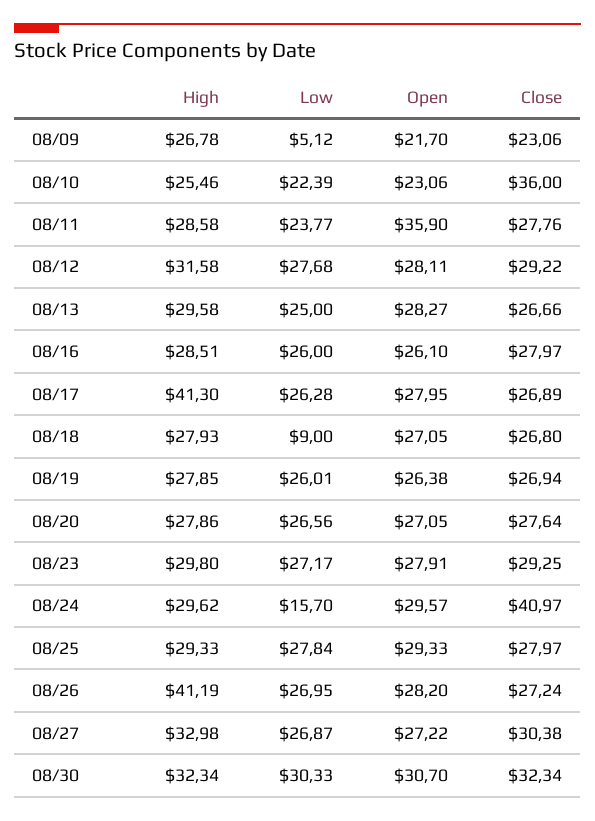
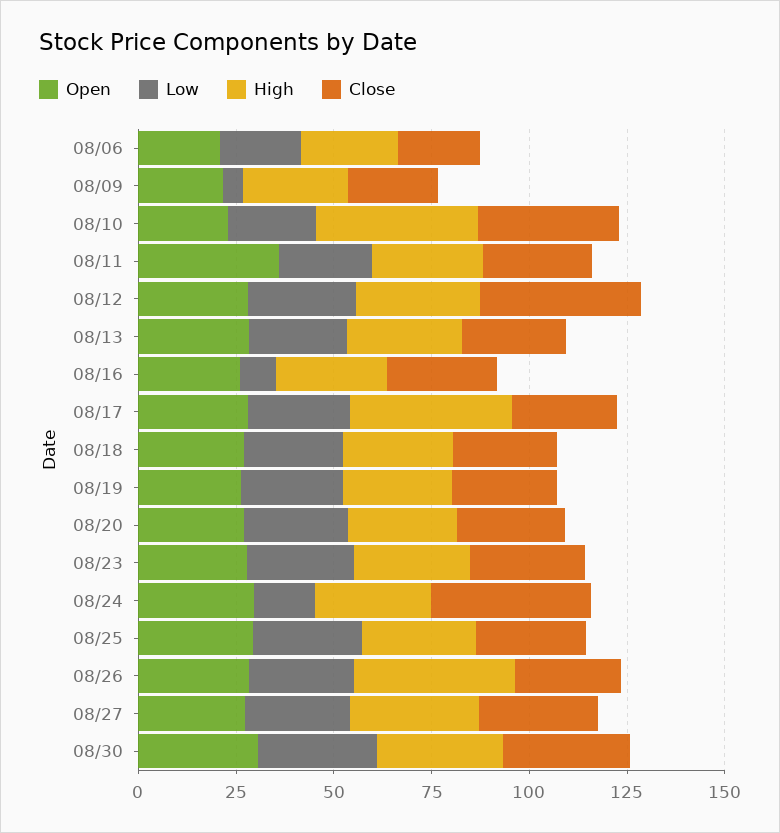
High, 08/10: 25.46 -> 40
Close, 08/12: 29.22 -> 40
Low, 08/16: 26 -> 10
Low, 08/18: 9 -> 25
Open, 08/06: none -> 20
Low, 08/06: none -> 20
High, 08/06: none -> 25
Close, 08/06: none -> 20

